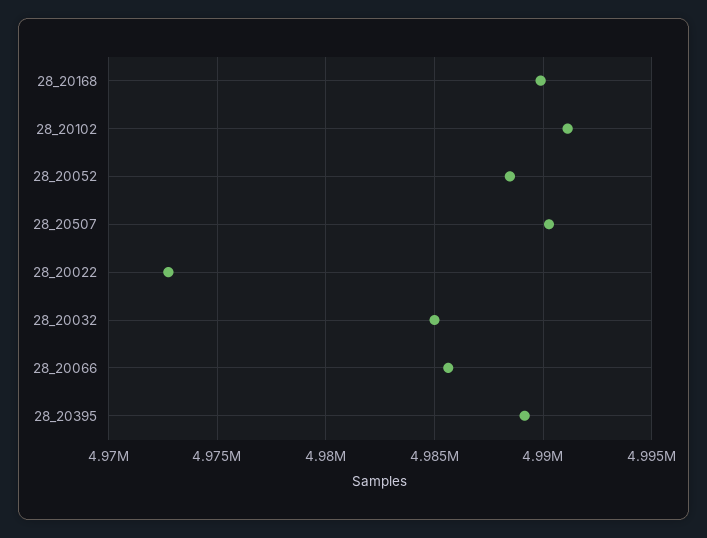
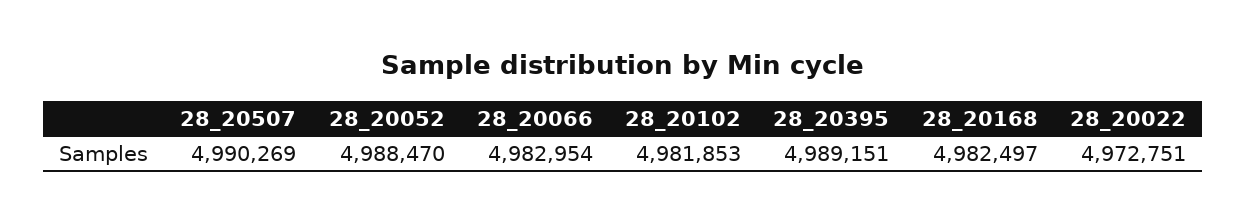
28_20168: 4990000 -> 4982497
28_20102: 4991000 -> 4981853
28_20032: 4985000 -> none
28_20066: 4985500 -> 4982954

